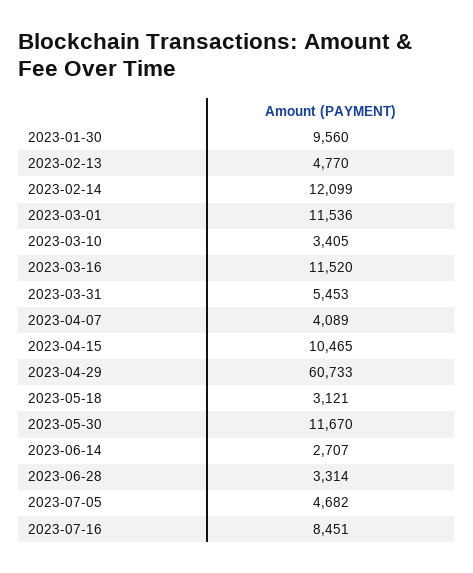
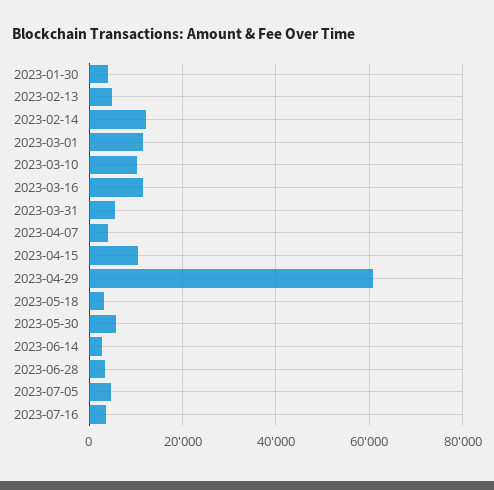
2023-01-30: 9560 -> 4000
2023-03-10: 3405 -> 10000
2023-05-30: 11670 -> 6000
2023-07-16: 8451 -> 4000

